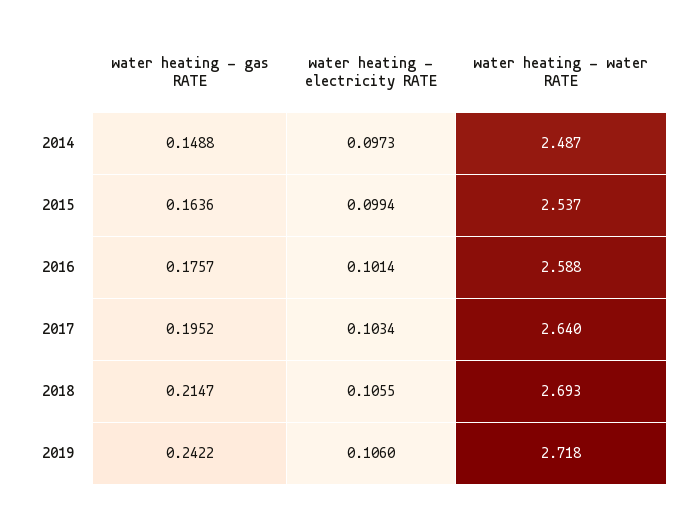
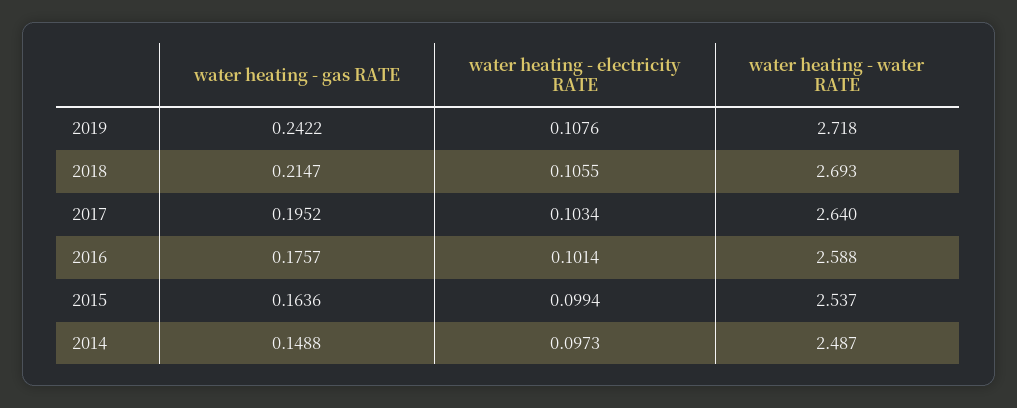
water heating - electricity RATE, 2019: 0.106 -> 0.1076

